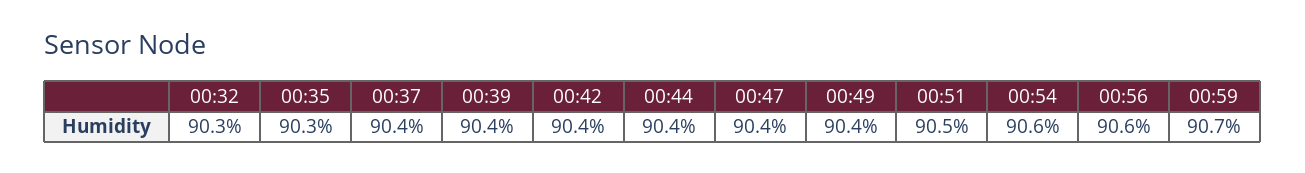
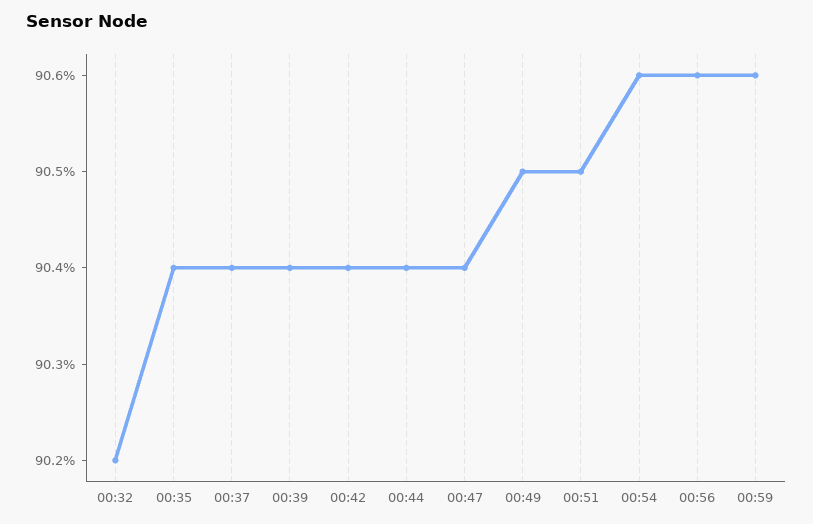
00:32: 90.3 -> 90.2
00:35: 90.3 -> 90.4
00:49: 90.4 -> 90.5
00:59: 90.7 -> 90.6

